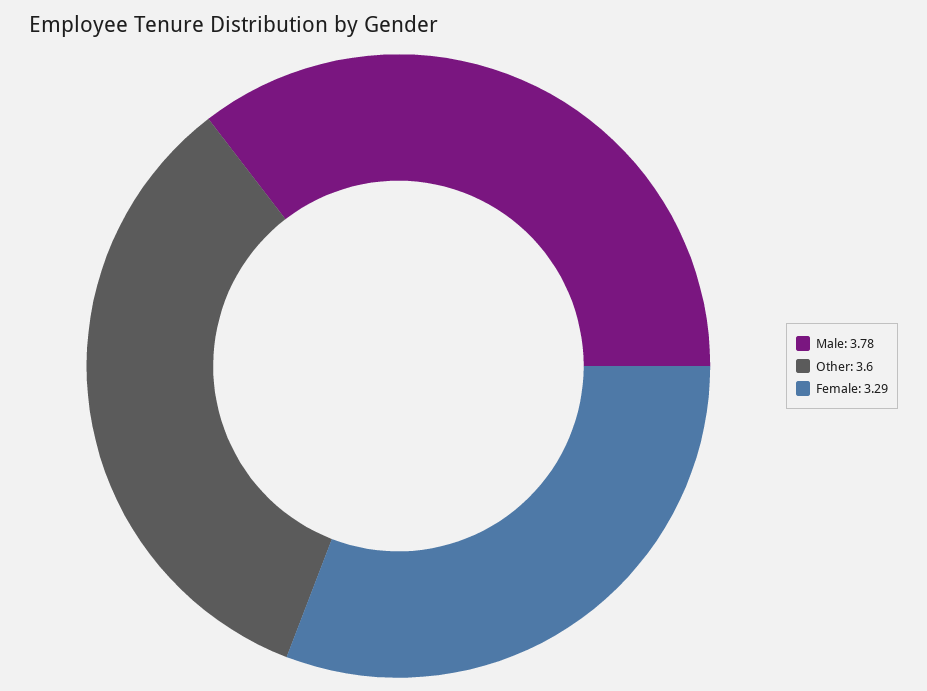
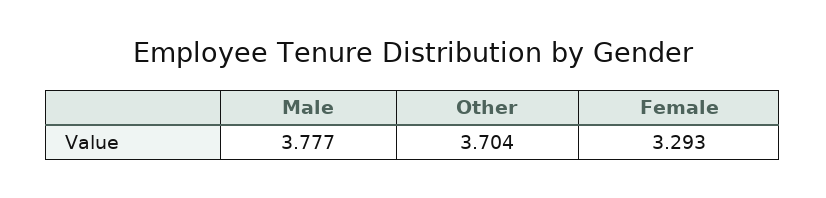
Other: 3.6 -> 3.704

